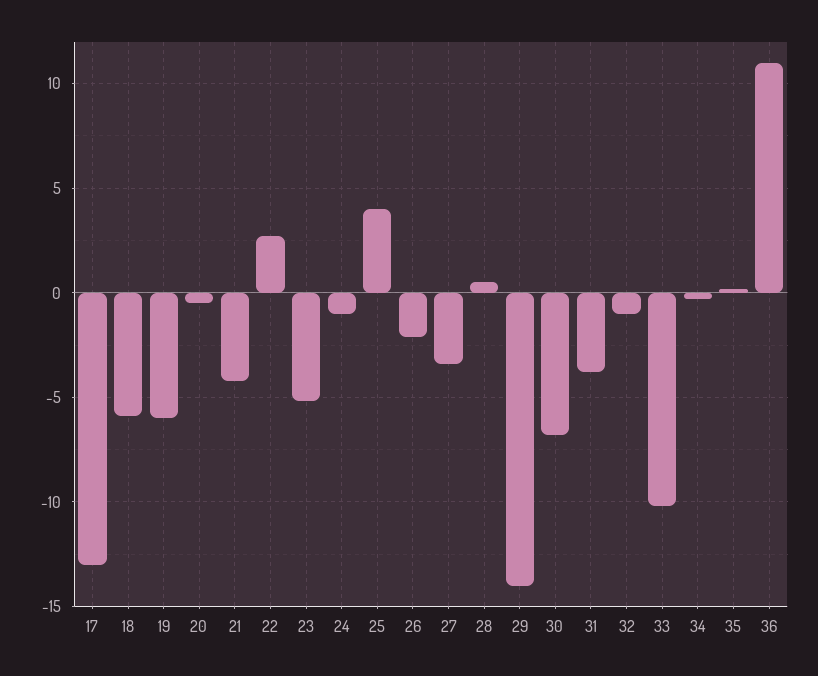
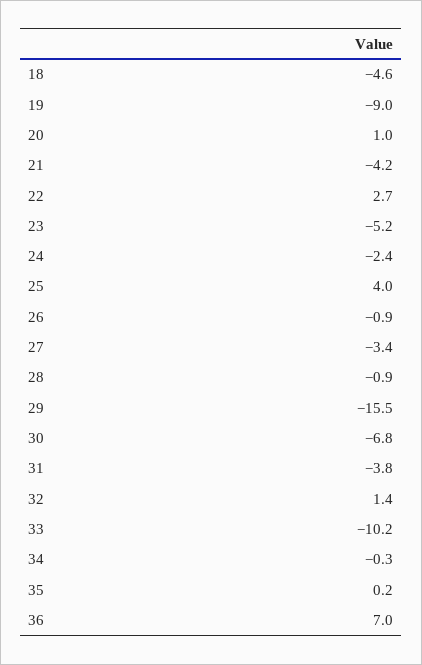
17: -13 -> none
18: -6 -> -4.6
19: -6 -> -9
20: -0.5 -> 1
24: -1 -> -2.4
26: -2 -> -0.9
28: 0.5 -> -0.9
29: -14 -> -15.5
32: -1 -> 1.4
36: 11 -> 7

